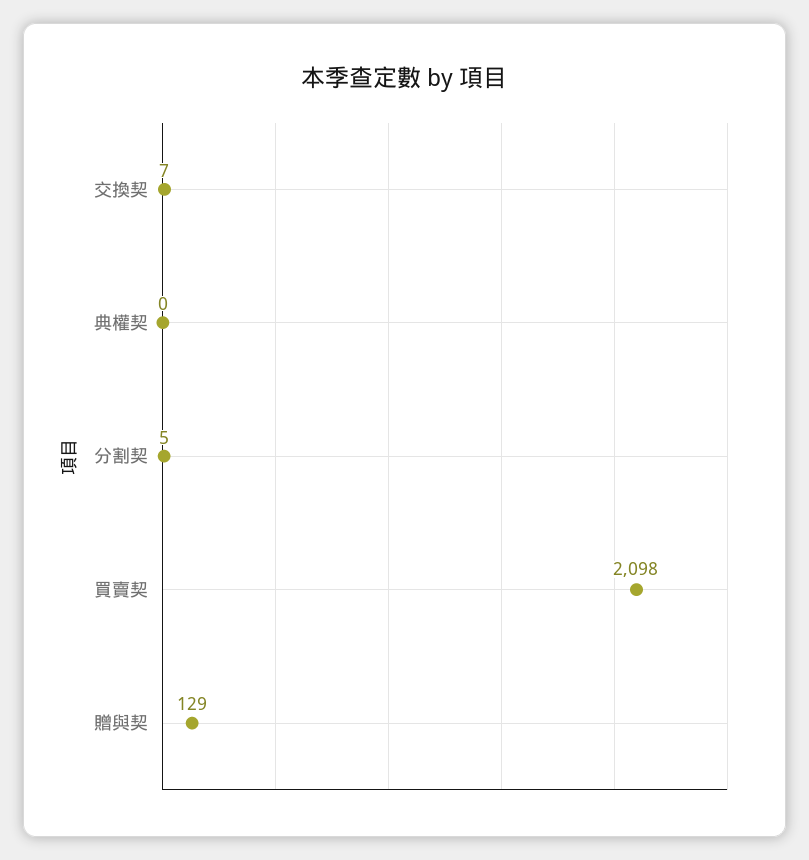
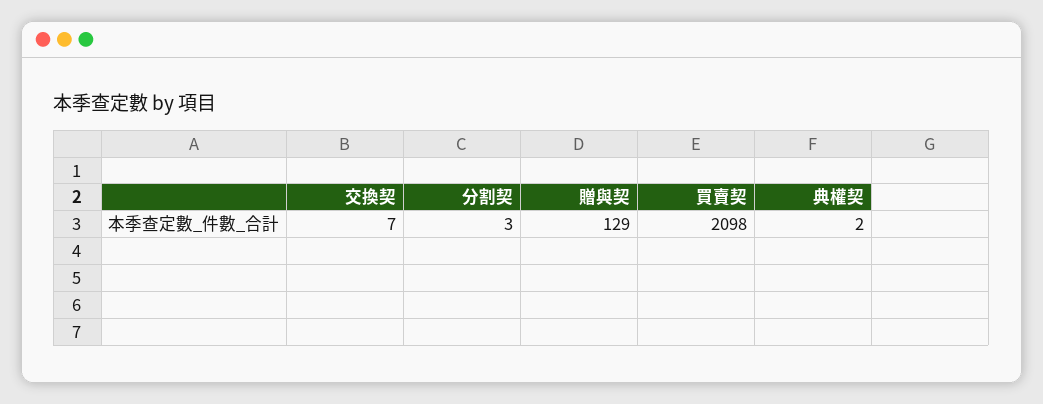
典權契: 0 -> 2
分割契: 5 -> 3

